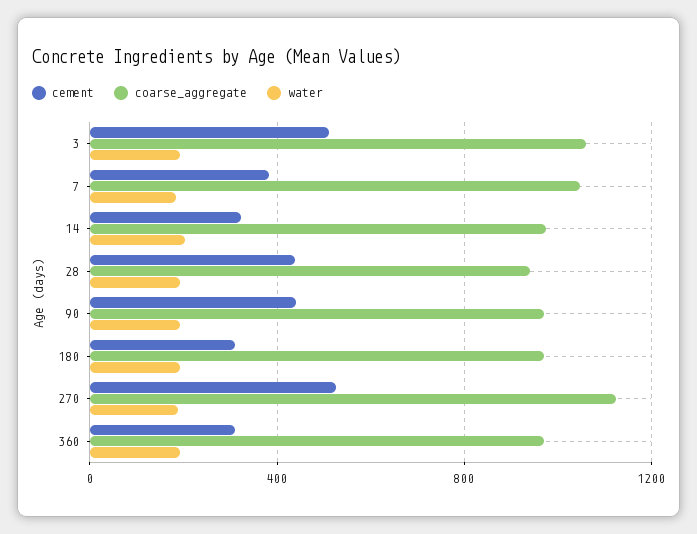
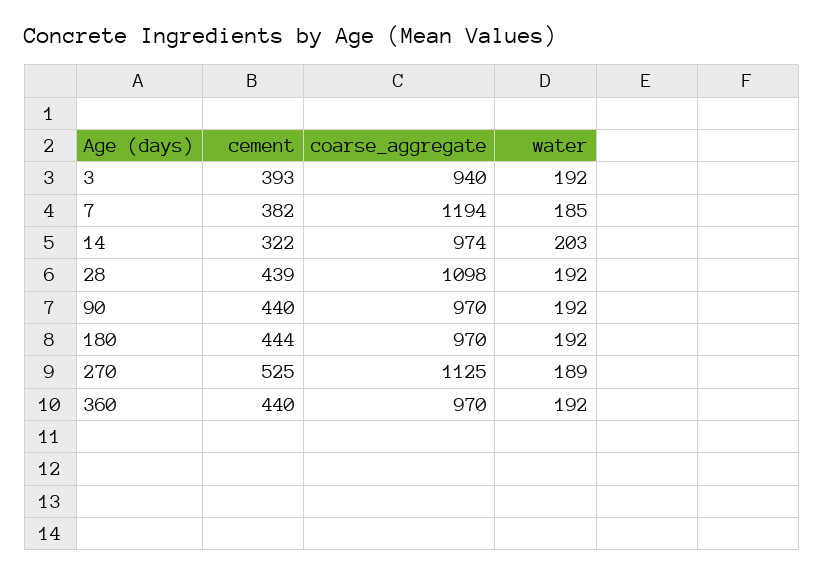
cement, 3: 500 -> 393
coarse_aggregate, 3: 1050 -> 940
coarse_aggregate, 7: 1050 -> 1194
coarse_aggregate, 28: 950 -> 1098
cement, 180: 300 -> 444
cement, 360: 300 -> 440

